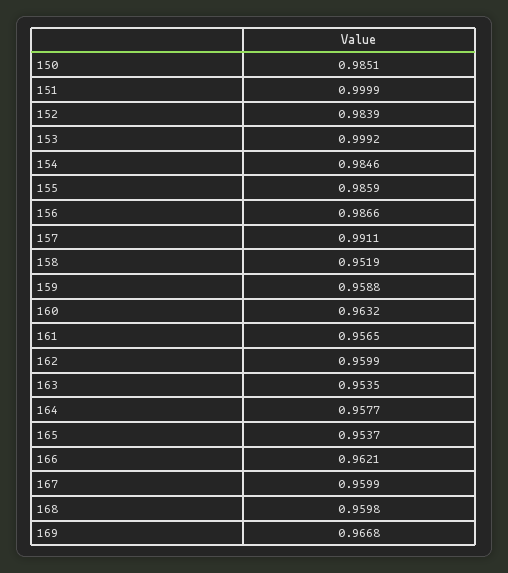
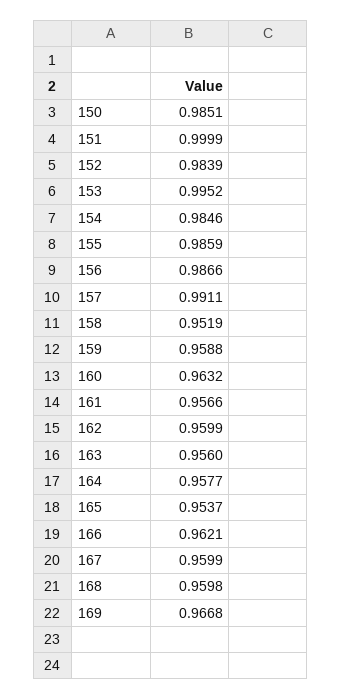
153: 0.9992 -> 0.9952
161: 0.9565 -> 0.9566
163: 0.9535 -> 0.956

